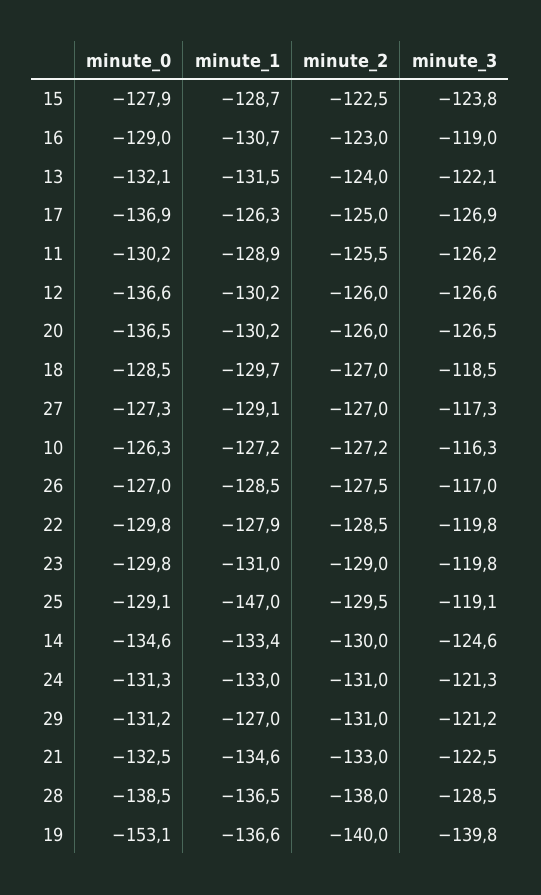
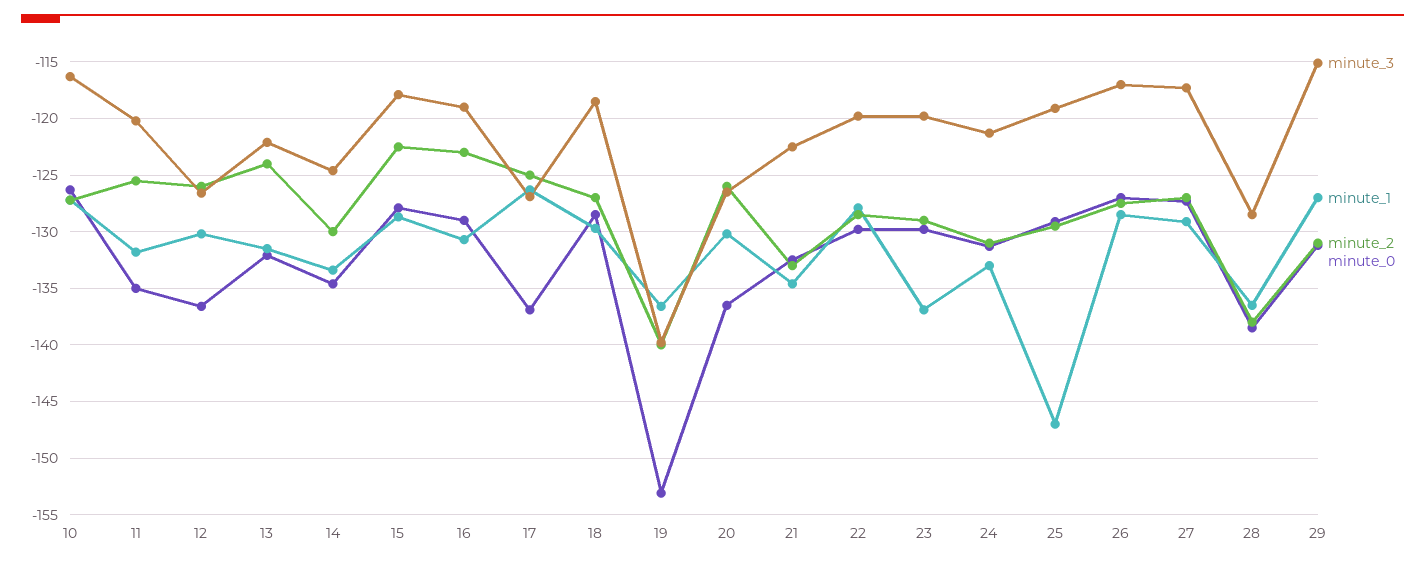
minute_3, 15: -123.8 -> -118
minute_0, 11: -130.2 -> -135
minute_1, 11: -128.9 -> -132
minute_3, 11: -126.2 -> -120
minute_1, 23: -131 -> -137
minute_3, 29: -121.2 -> -115

